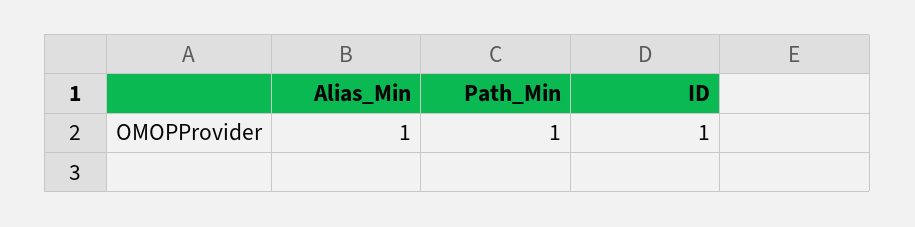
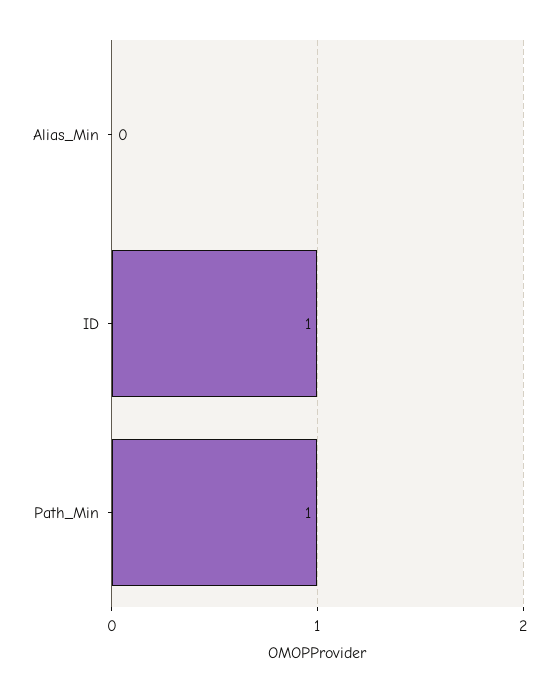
Alias_Min: 1 -> 0

